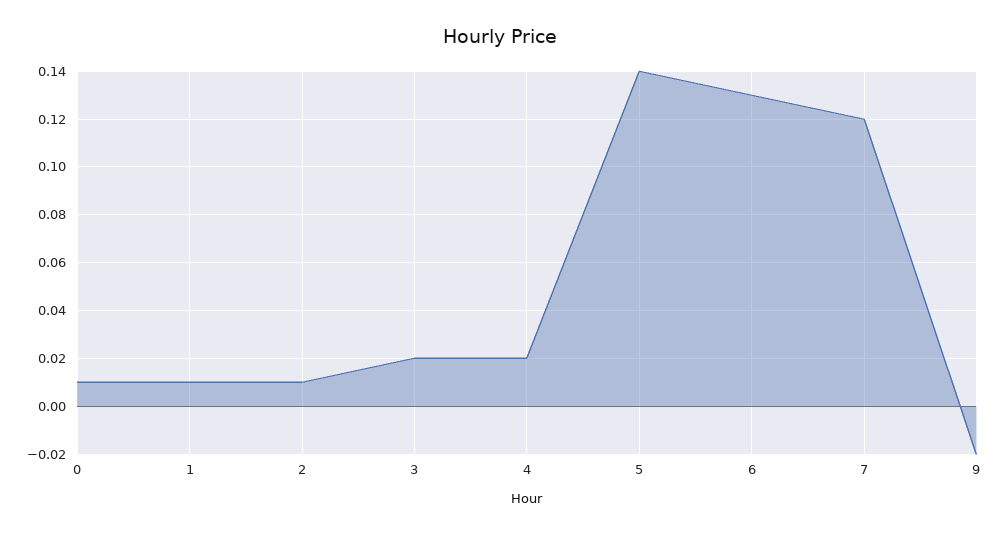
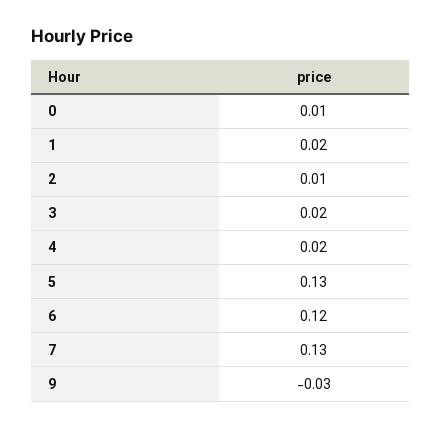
1: 0.01 -> 0.02
5: 0.14 -> 0.13
6: 0.13 -> 0.12
7: 0.12 -> 0.13
9: -0.02 -> -0.03

